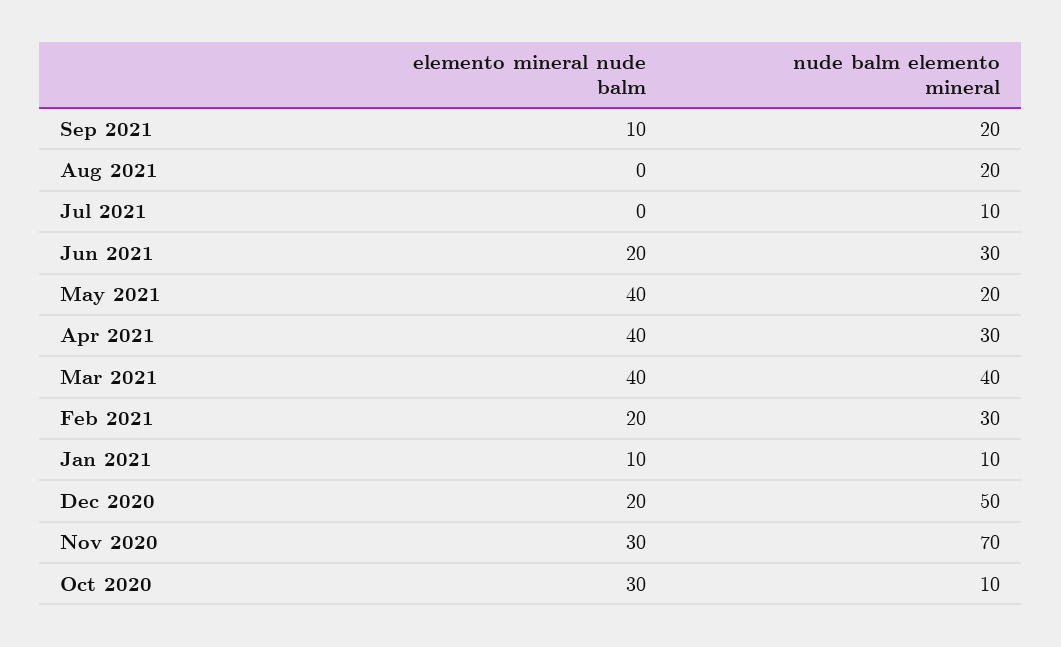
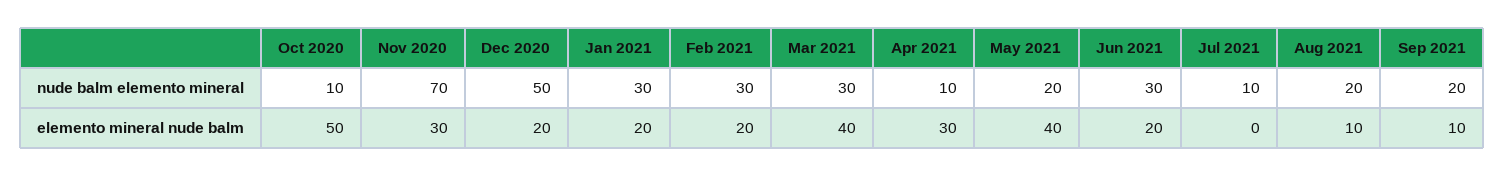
elemento mineral nude balm, Aug 2021: 0 -> 10
elemento mineral nude balm, Apr 2021: 40 -> 30
nude balm elemento mineral, Apr 2021: 30 -> 10
nude balm elemento mineral, Mar 2021: 40 -> 30
elemento mineral nude balm, Jan 2021: 10 -> 20
nude balm elemento mineral, Jan 2021: 10 -> 30
elemento mineral nude balm, Oct 2020: 30 -> 50

